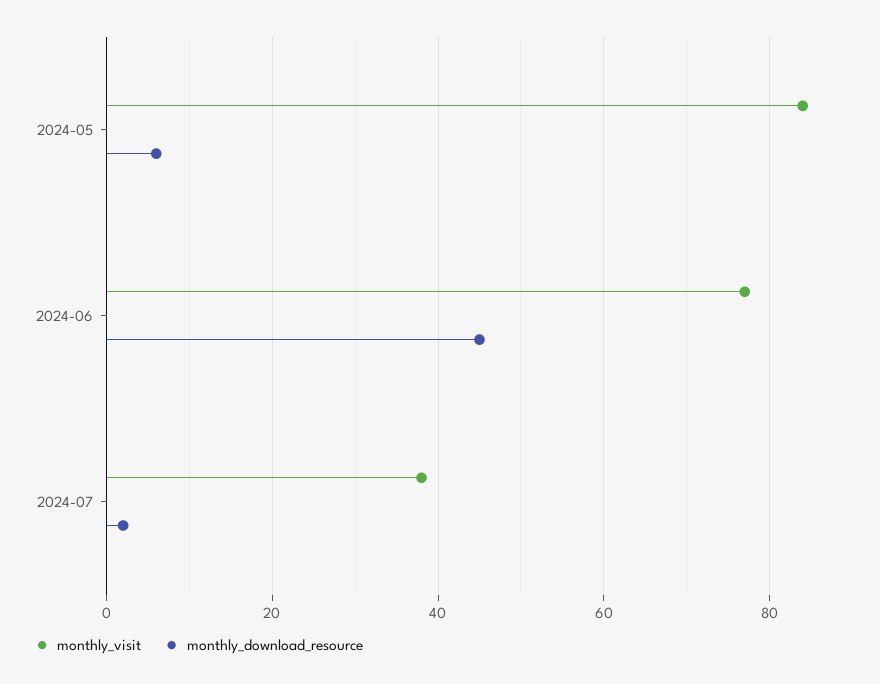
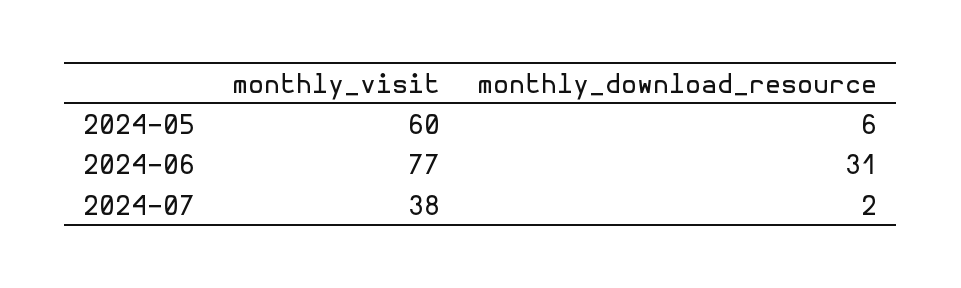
monthly_visit, 2024-05: 85 -> 60
monthly_download_resource, 2024-06: 45 -> 31

